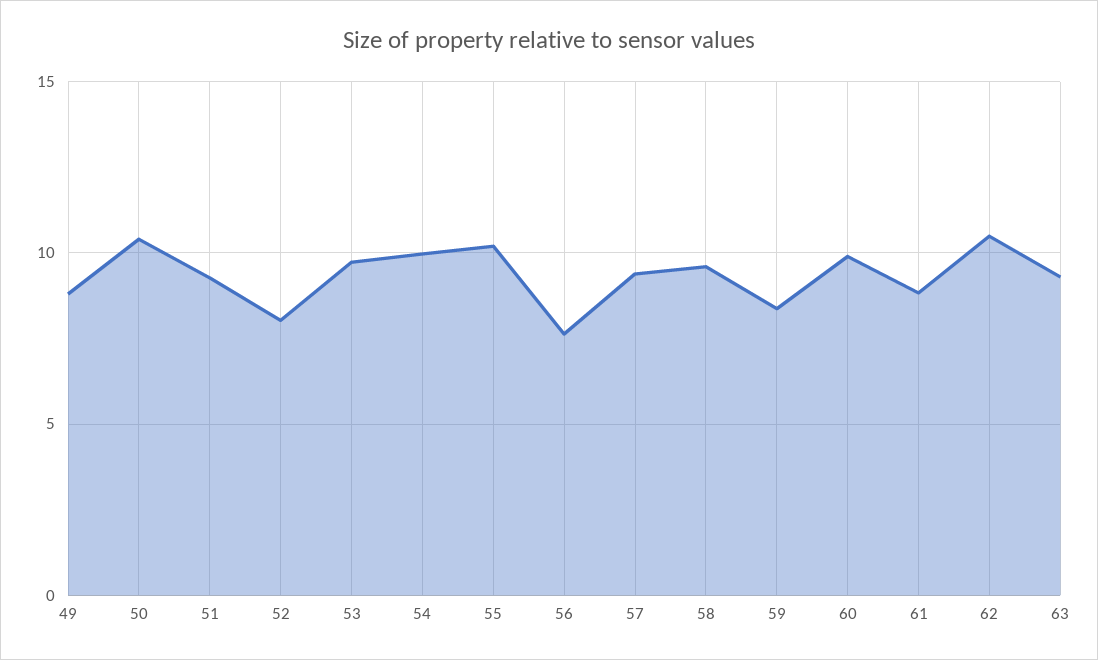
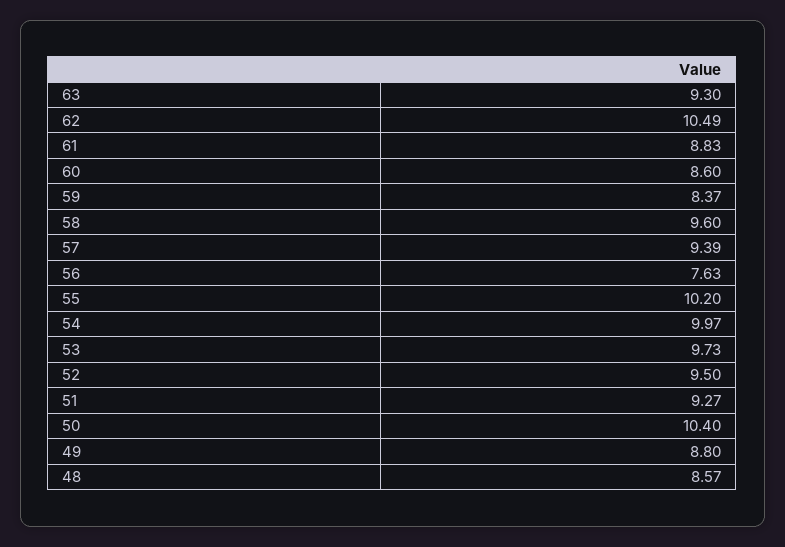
52: 8 -> 9.5
60: 10 -> 8.6
48: none -> 8.57

